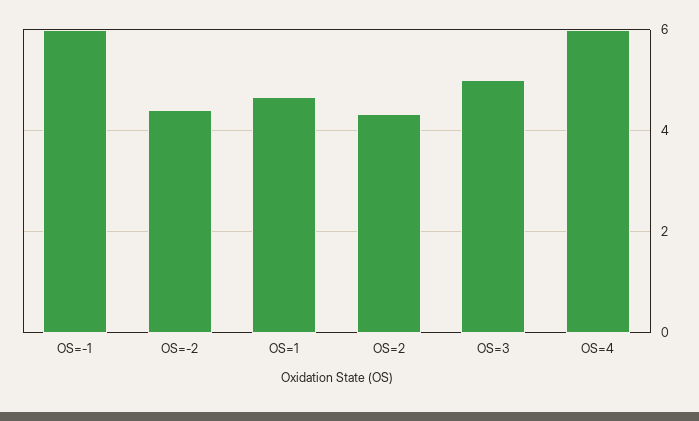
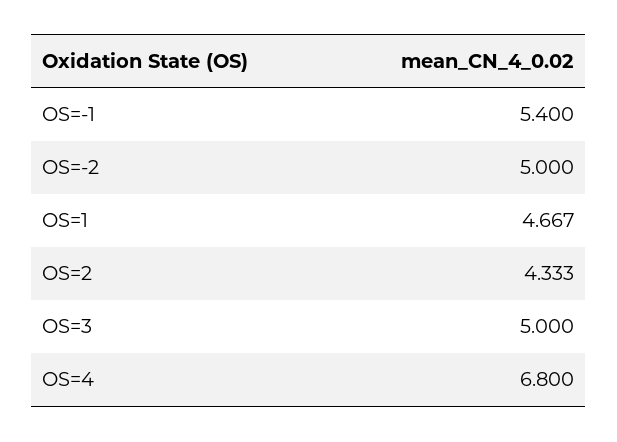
OS=-1: 6 -> 5.4
OS=-2: 4.4 -> 5
OS=4: 6 -> 6.8

